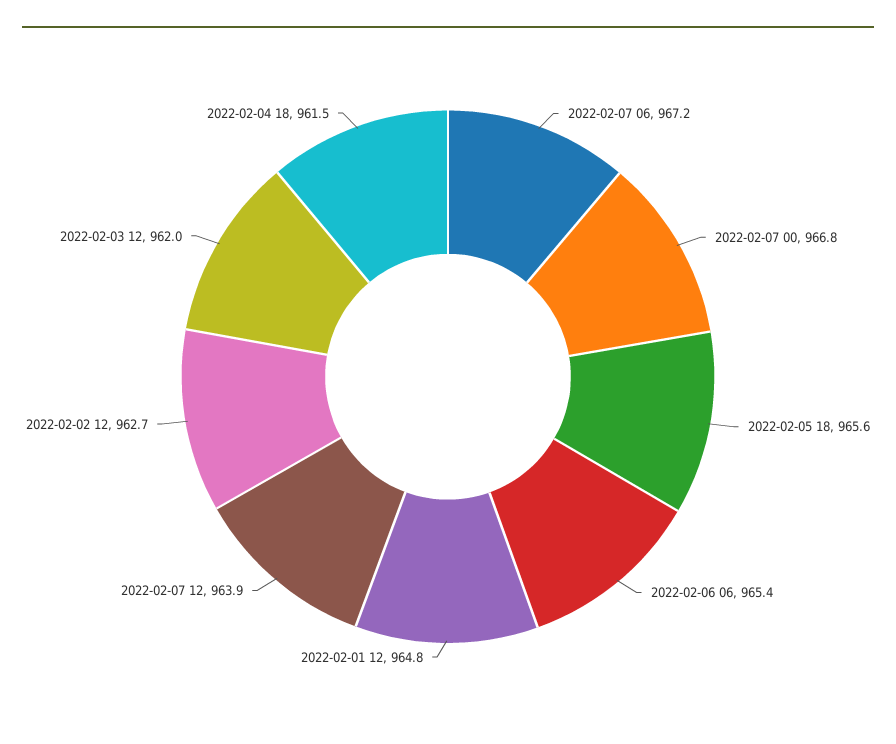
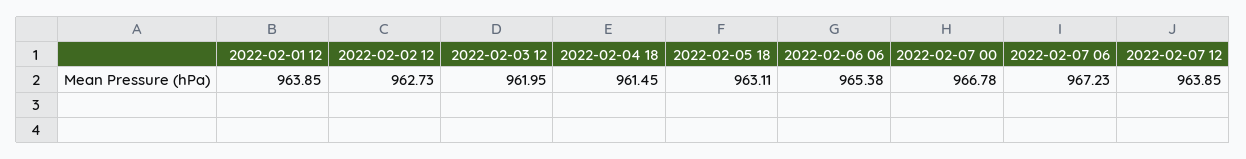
2022-02-05 18: 965.6 -> 963.11
2022-02-01 12: 964.8 -> 963.85

